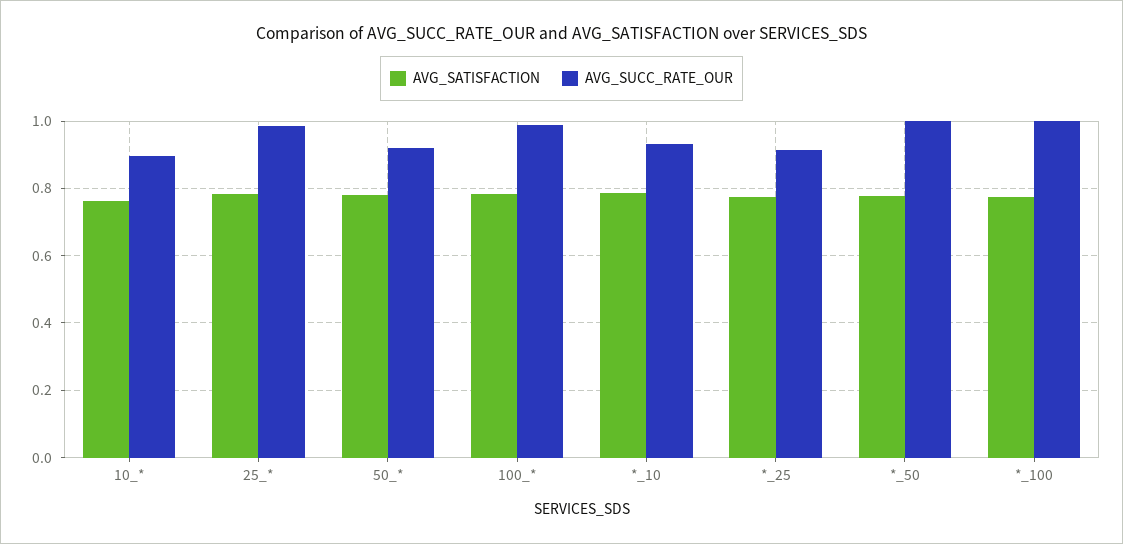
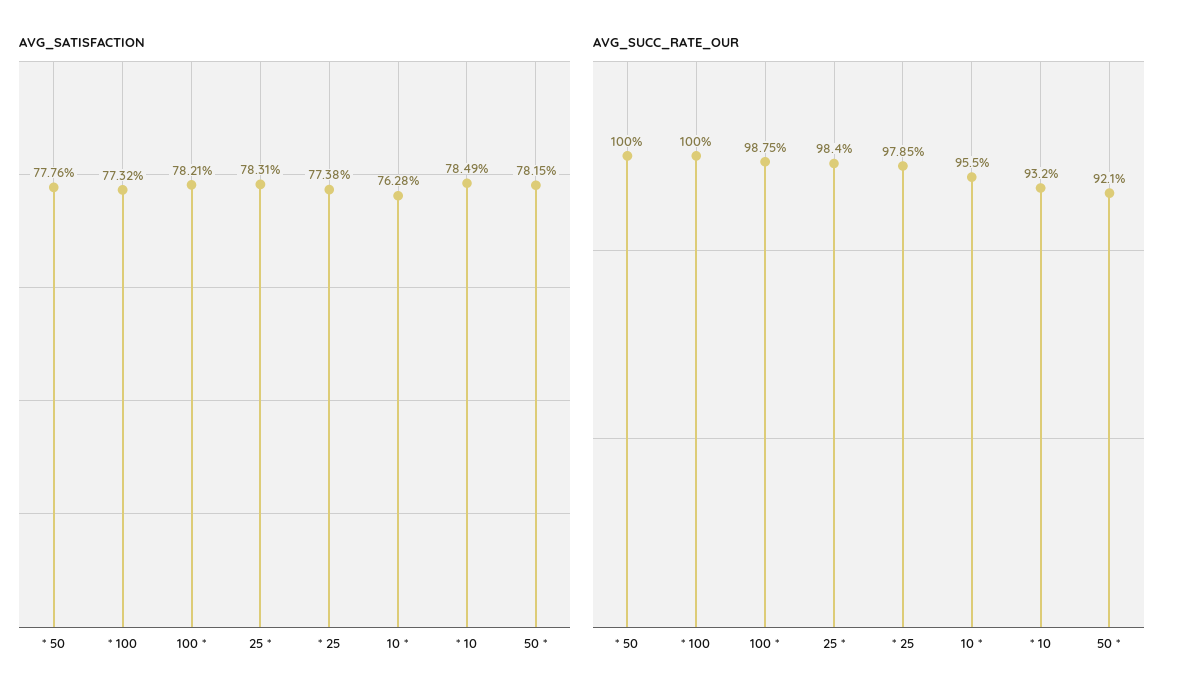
AVG_SUCC_RATE_OUR, 10_*: 0.9 -> 0.955
AVG_SUCC_RATE_OUR, *_25: 0.92 -> 0.9785

